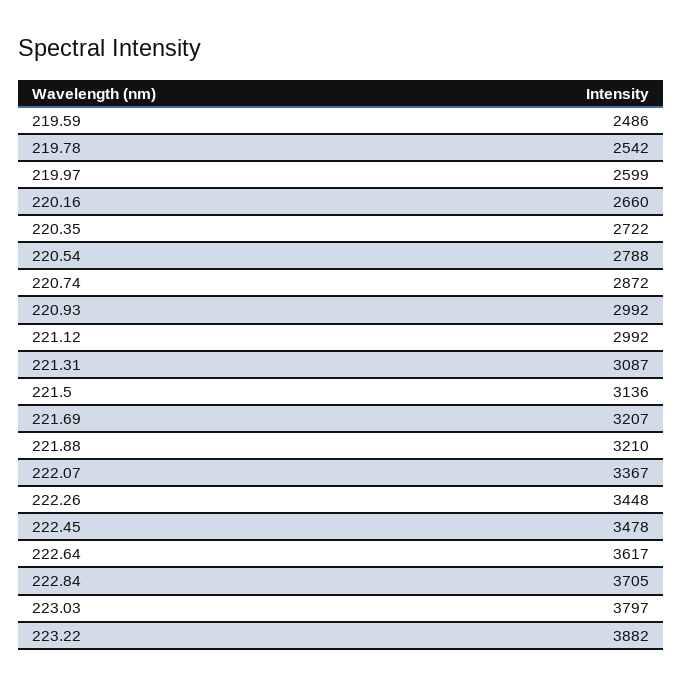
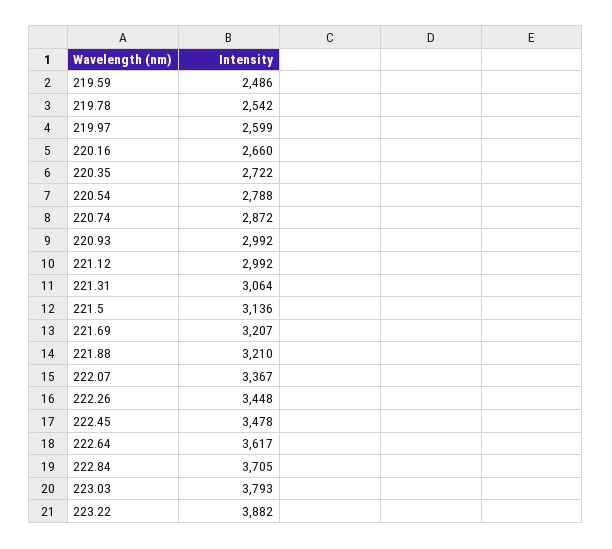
221.31: 3087 -> 3064
223.03: 3797 -> 3793

